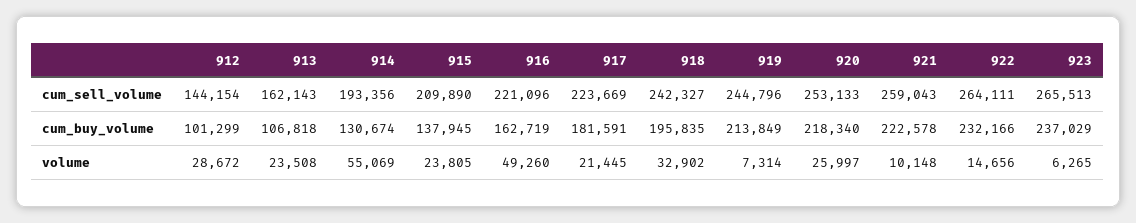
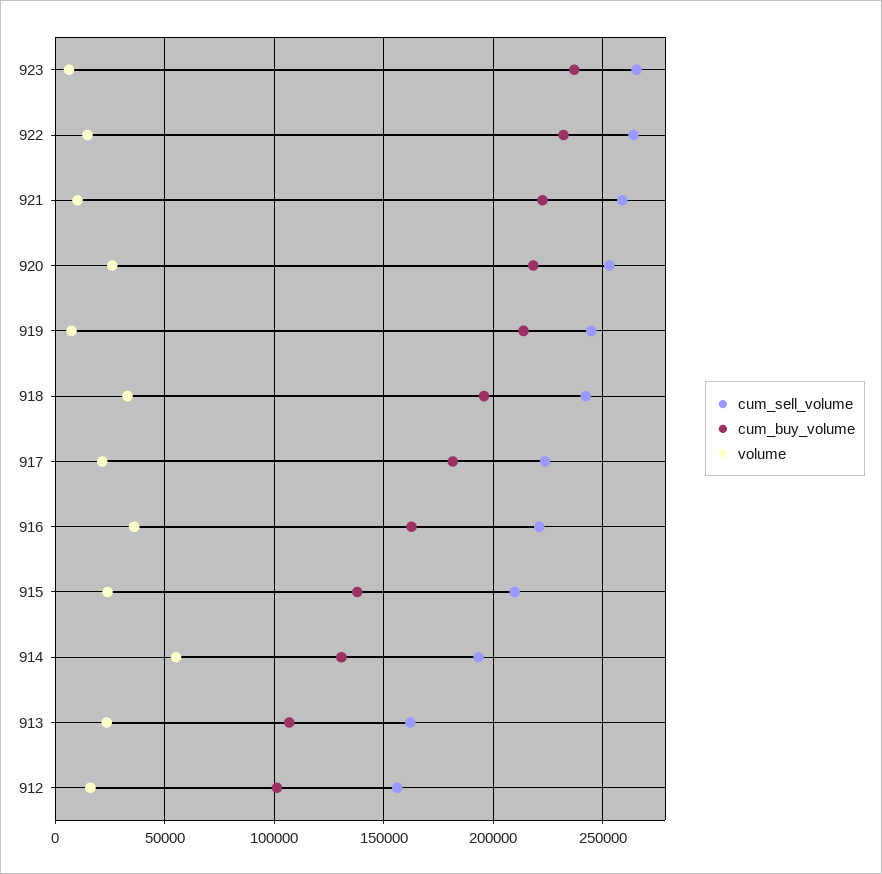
cum_sell_volume, 912: 144154 -> 155000
volume, 912: 28672 -> 15000
volume, 916: 49260 -> 35000

